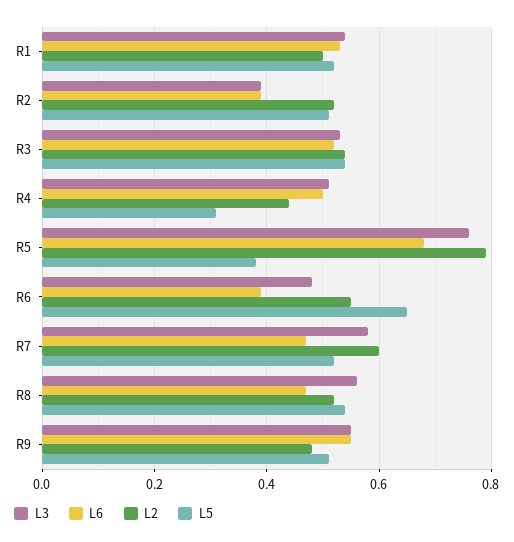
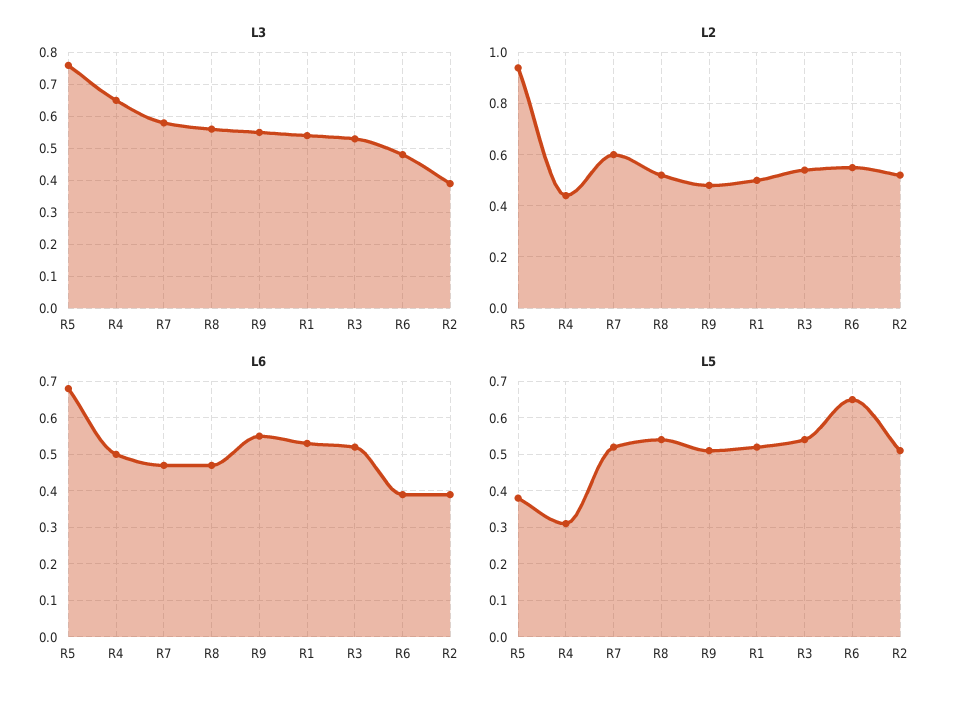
L3, R4: 0.5 -> 0.65
L2, R5: 0.8 -> 0.95

